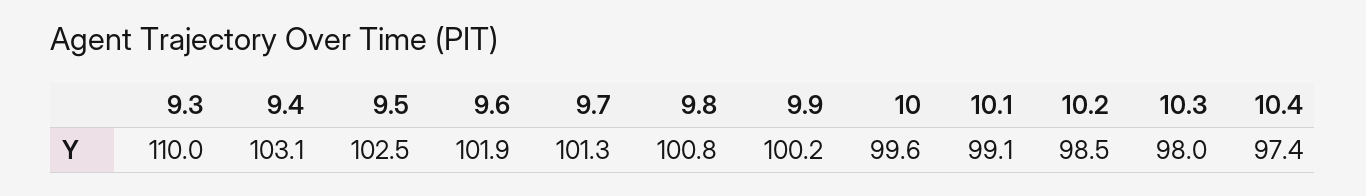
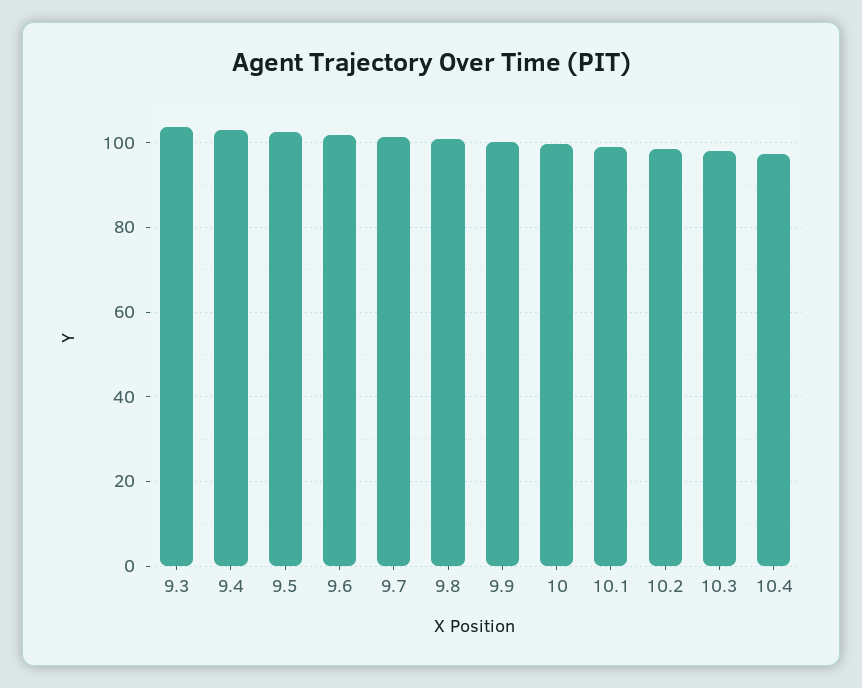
9.3: 110 -> 104

